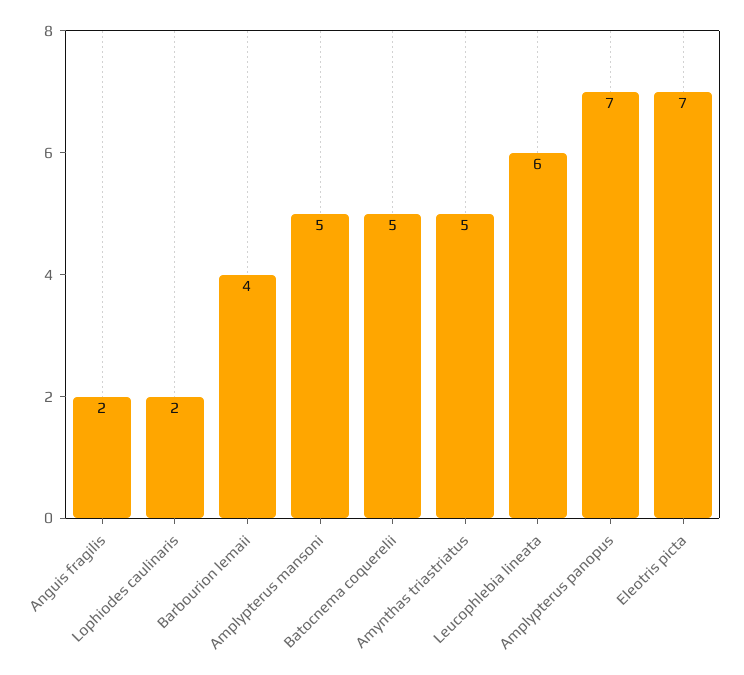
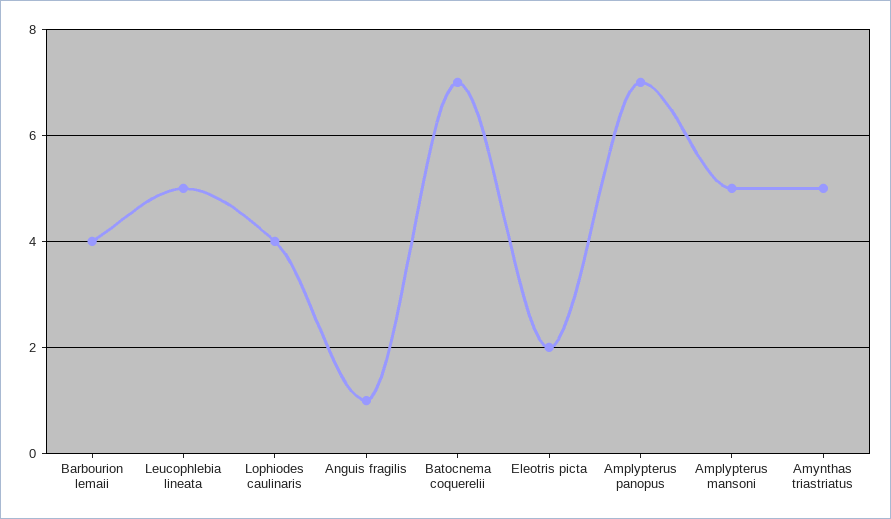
Anguis fragilis: 2 -> 1
Lophiodes caulinaris: 2 -> 4
Batocnema coquerelii: 5 -> 7
Leucophlebia lineata: 6 -> 5
Eleotris picta: 7 -> 2

